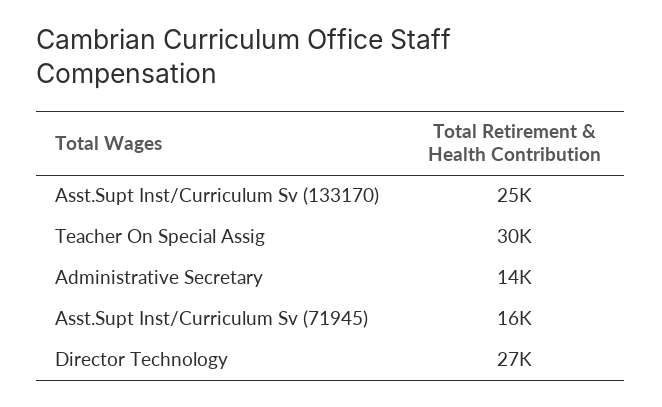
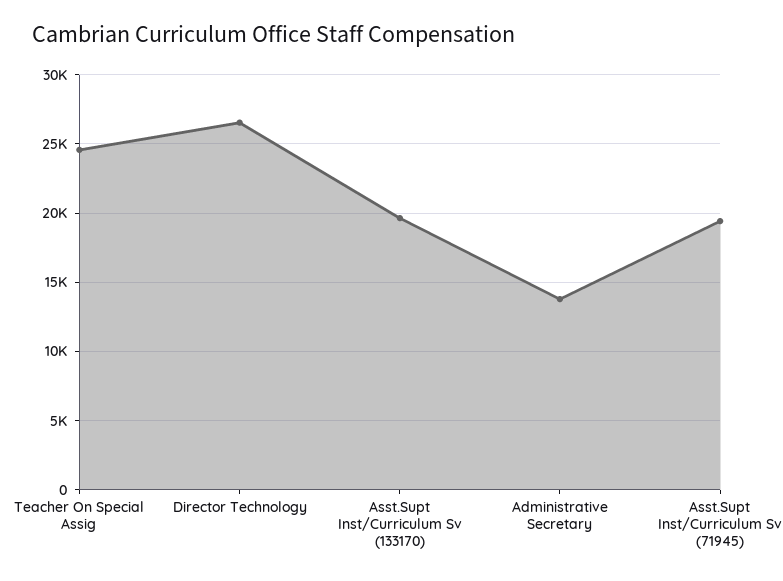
Asst.Supt Inst/Curriculum Sv (133170): 25000 -> 19500
Teacher On Special Assig: 30000 -> 24500
Asst.Supt Inst/Curriculum Sv (71945): 16000 -> 19500

